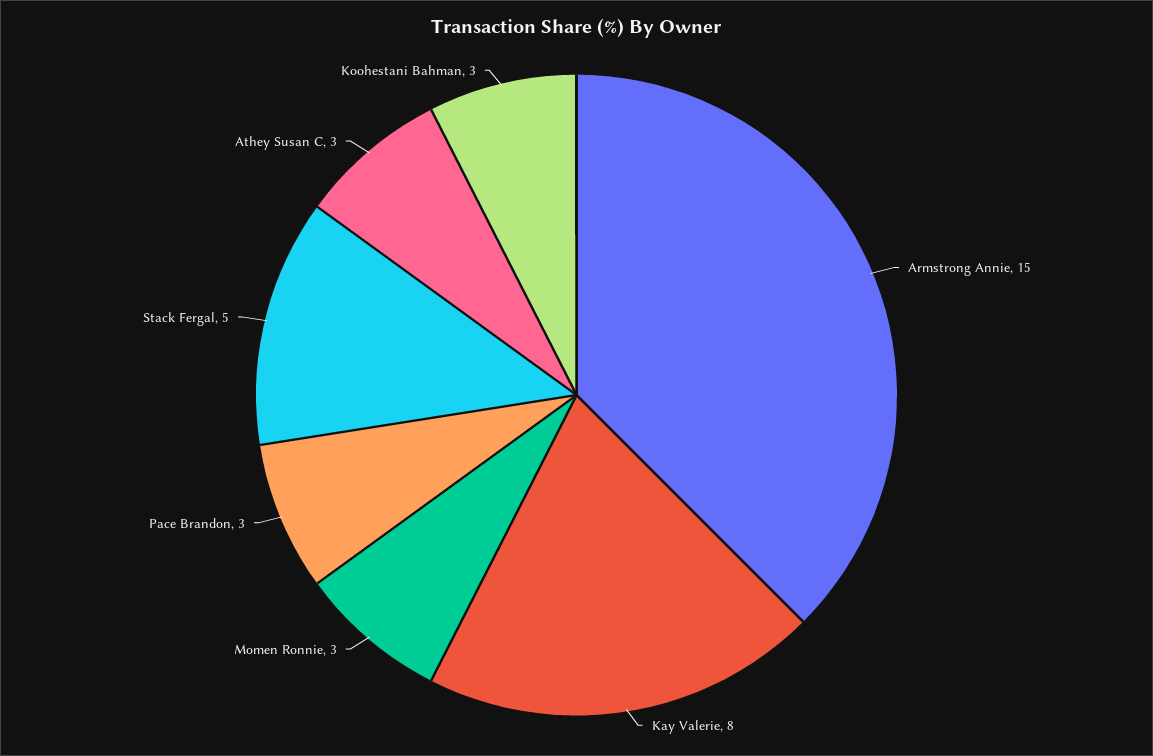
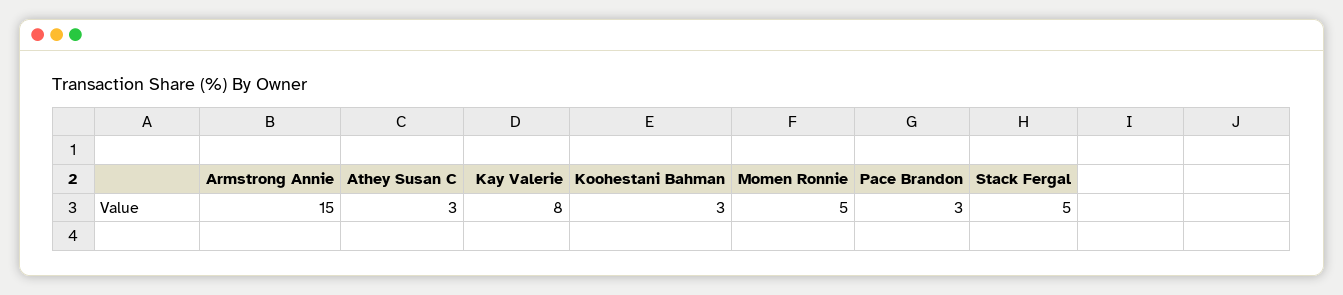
Momen Ronnie: 3 -> 5

